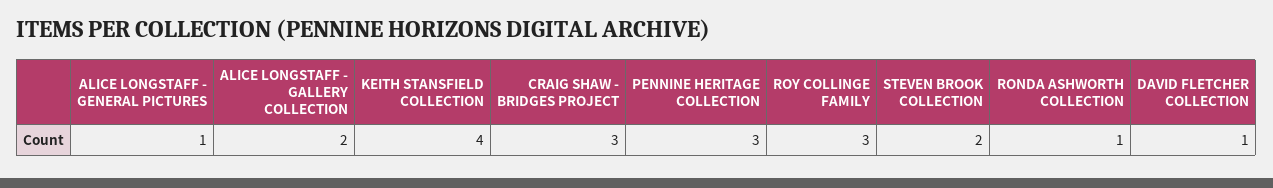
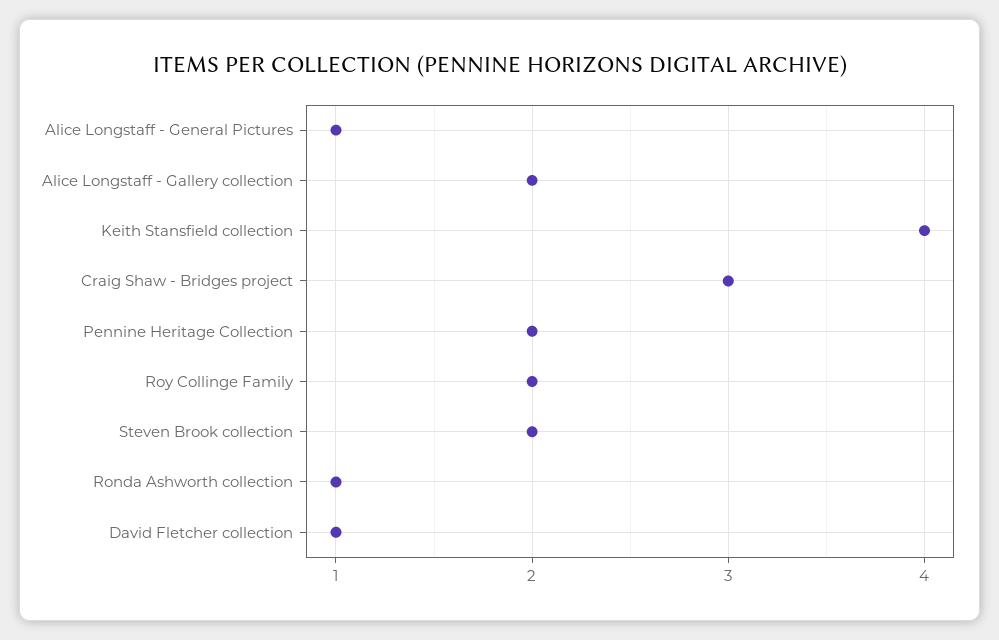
PENNINE HERITAGE COLLECTION: 3 -> 2
ROY COLLINGE FAMILY: 3 -> 2

